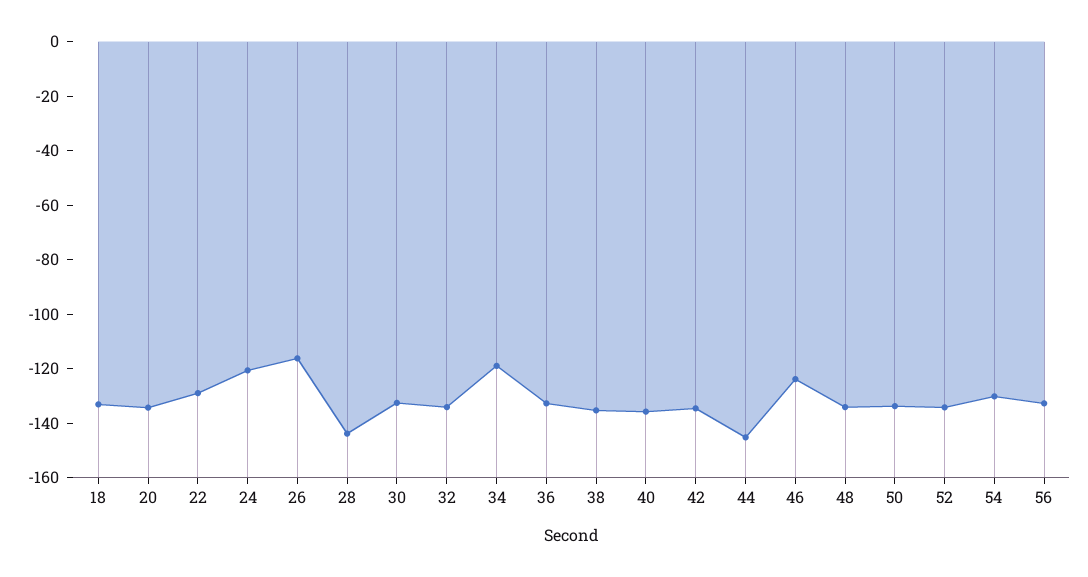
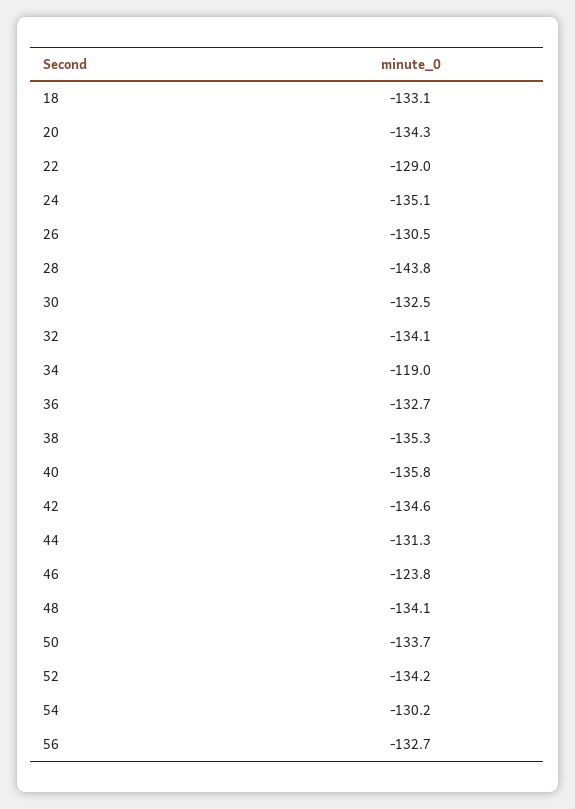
24: -120 -> -135.1
26: -115 -> -130.5
44: -145 -> -131.3

